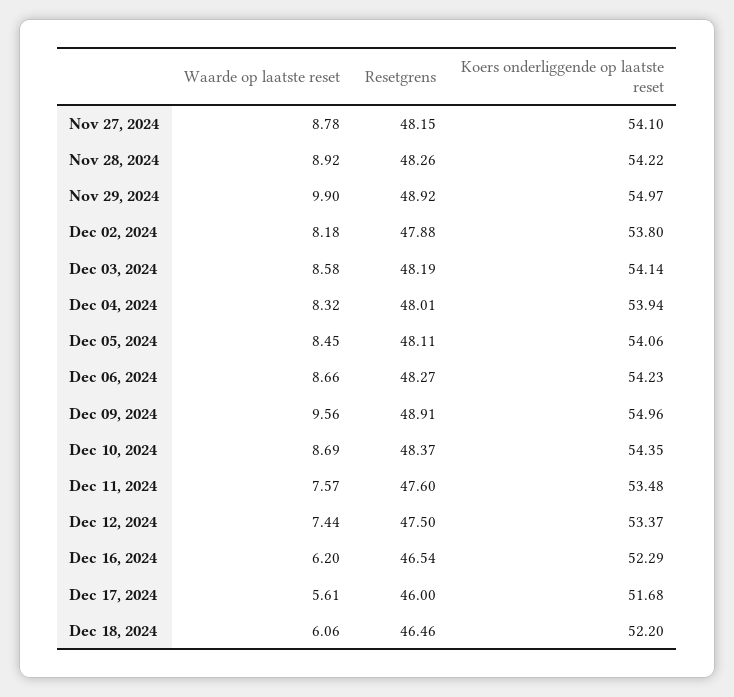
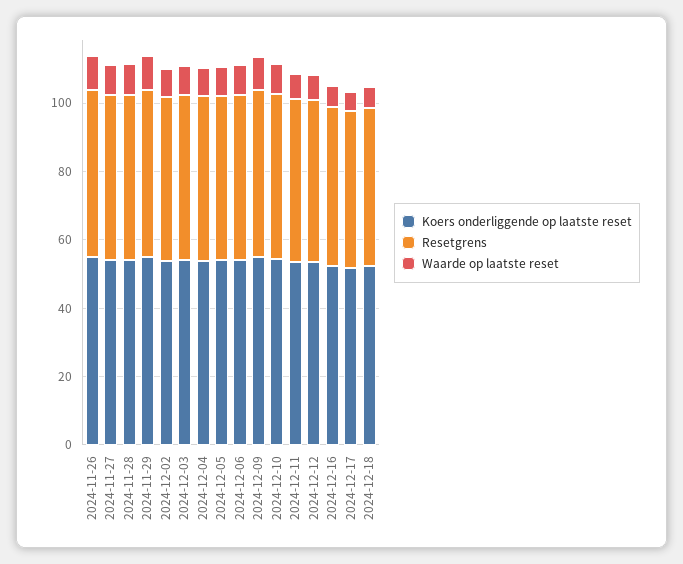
Koers onderliggende op laatste reset, 2024-11-26: none -> 55
Resetgrens, 2024-11-26: none -> 50
Waarde op laatste reset, 2024-11-26: none -> 10

